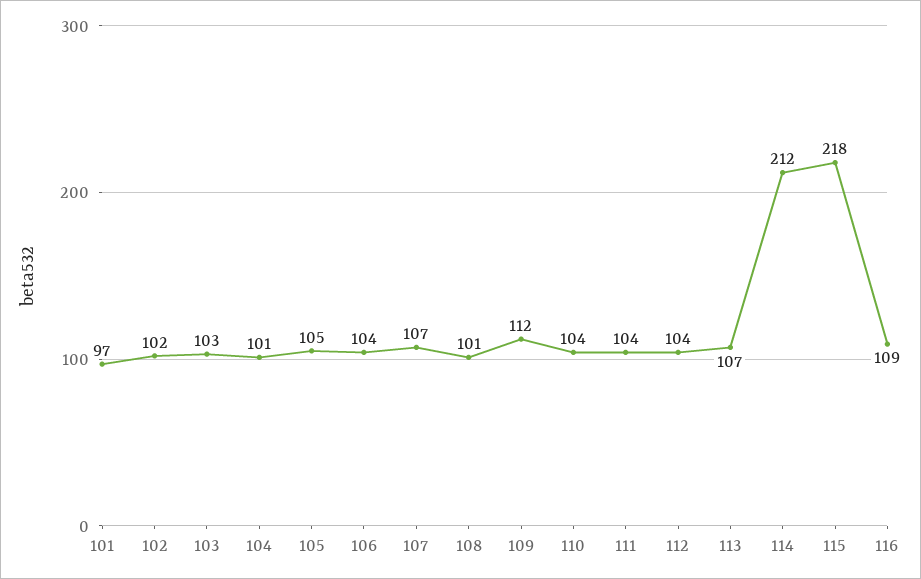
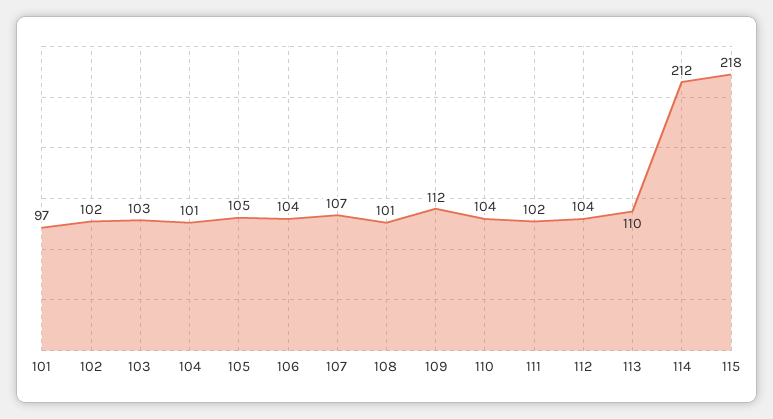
111: 104 -> 102
113: 107 -> 110
116: 109 -> none

